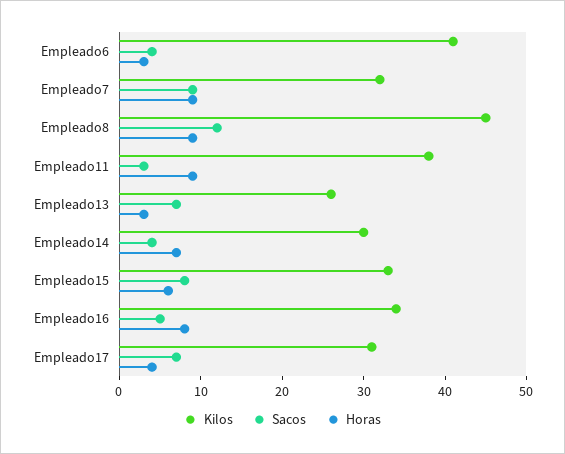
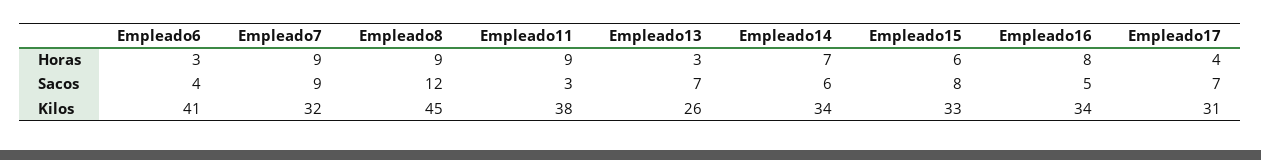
Kilos, Empleado14: 30 -> 34
Sacos, Empleado14: 4 -> 6

